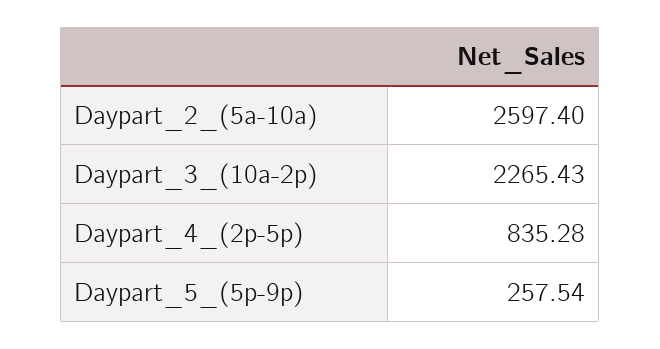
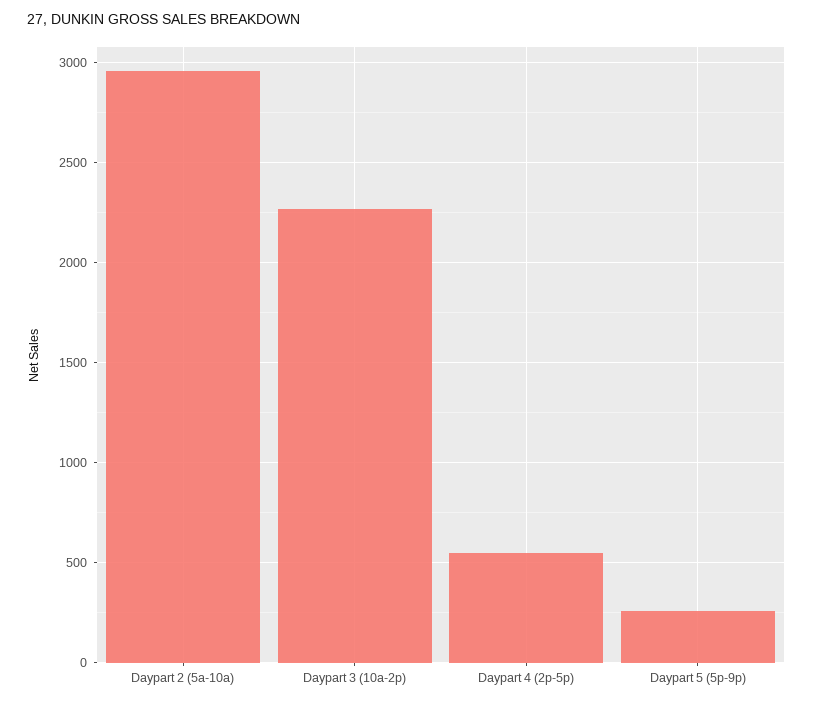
Daypart_2_(5a-10a): 2597.4 -> 2950
Daypart_4_(2p-5p): 835.28 -> 550

